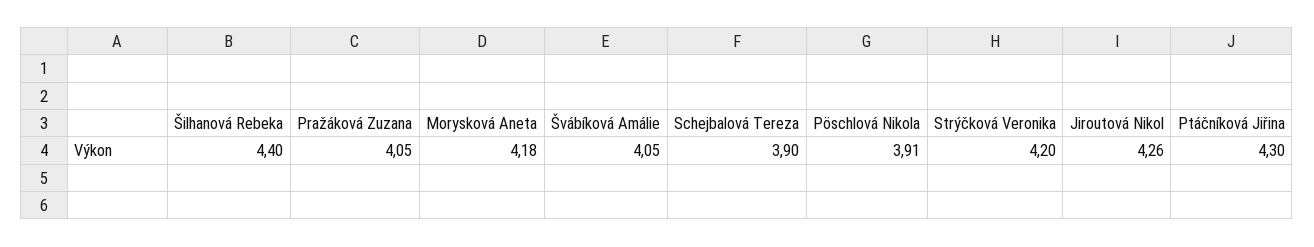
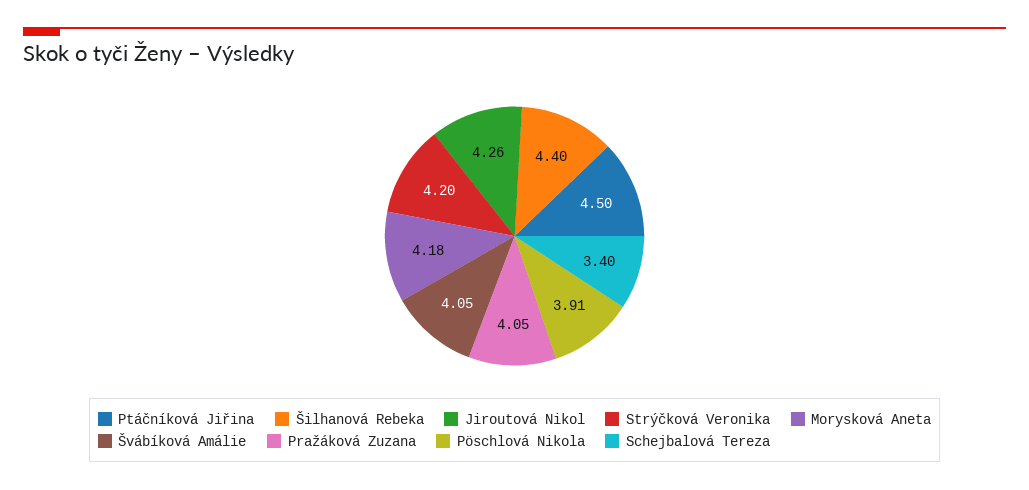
Schejbalová Tereza: 3.9 -> 3.4
Ptáčníková Jiřina: 4.3 -> 4.5

